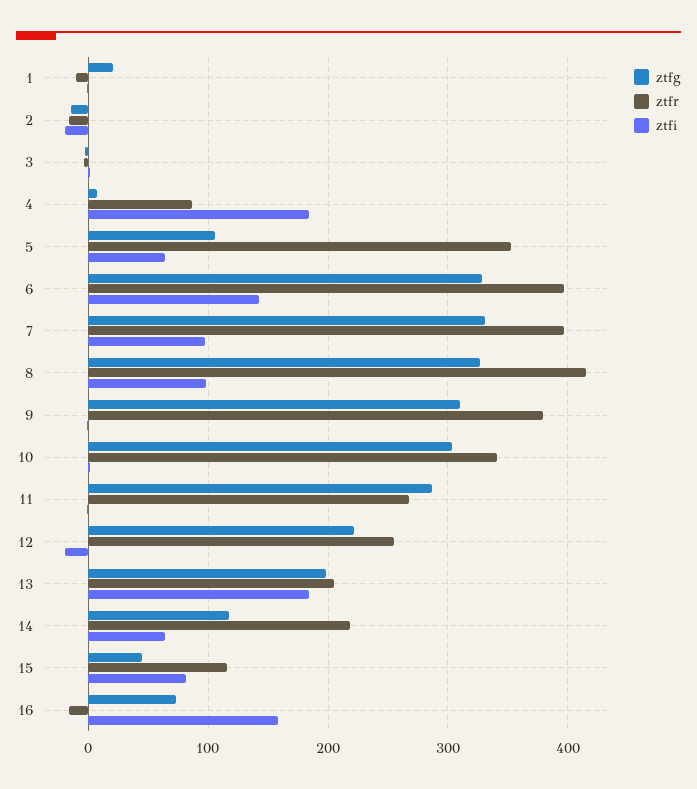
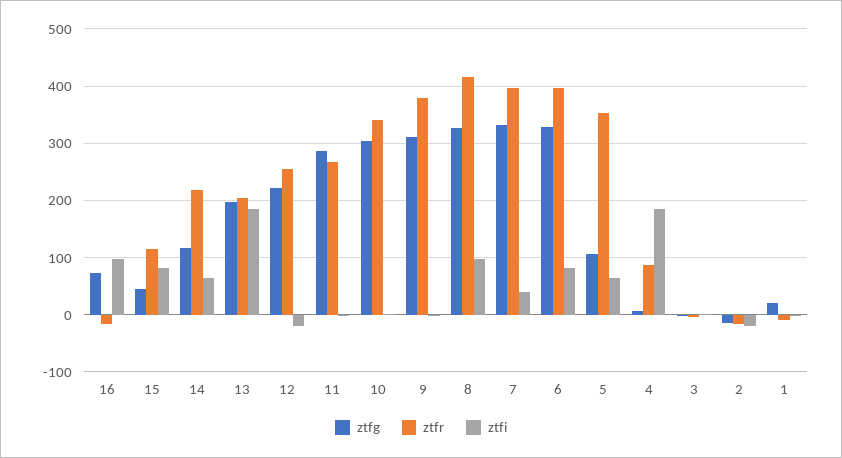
ztfi, 6: 140 -> 80
ztfi, 7: 100 -> 40
ztfi, 16: 160 -> 100

